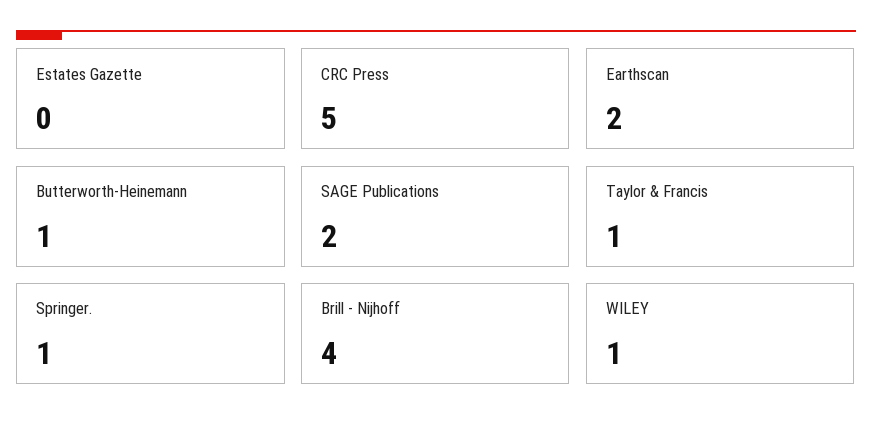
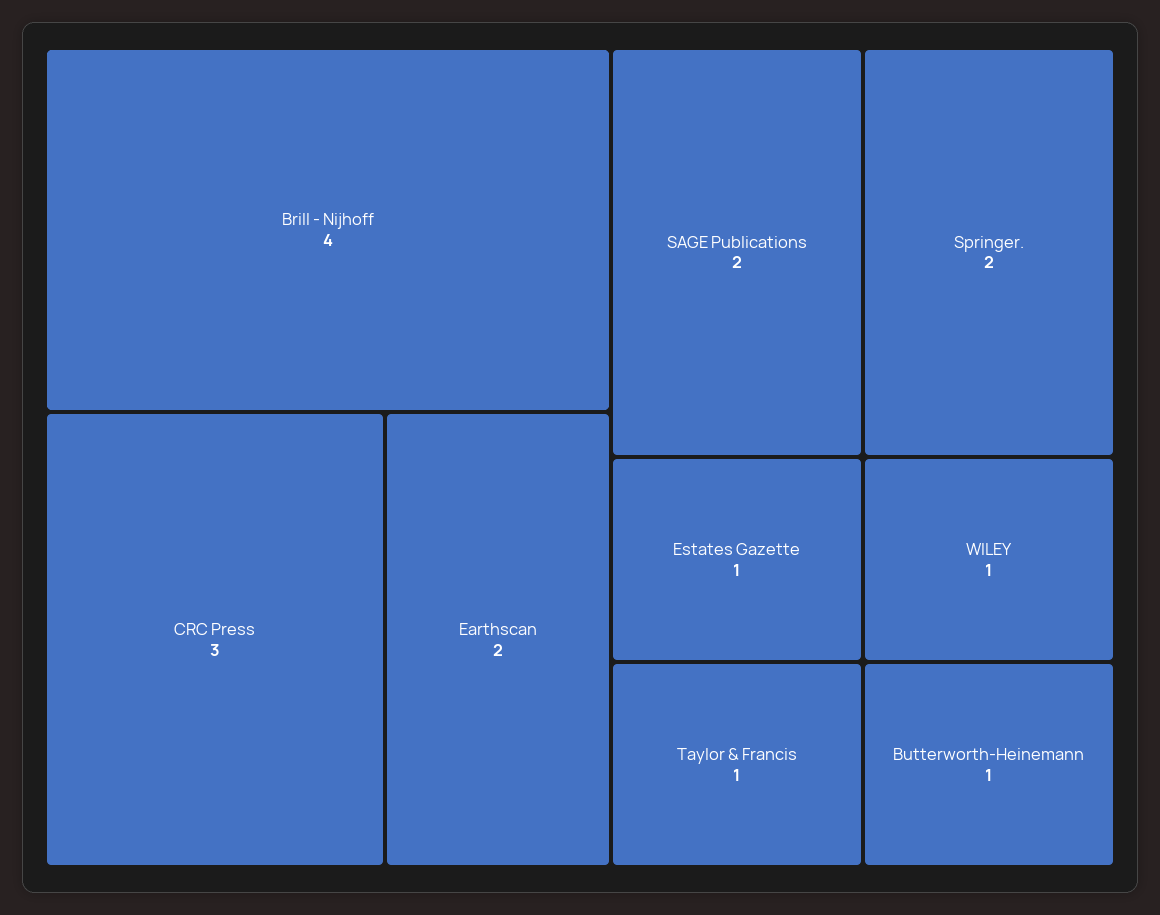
Estates Gazette: 0 -> 1
CRC Press: 5 -> 3
Springer.: 1 -> 2

